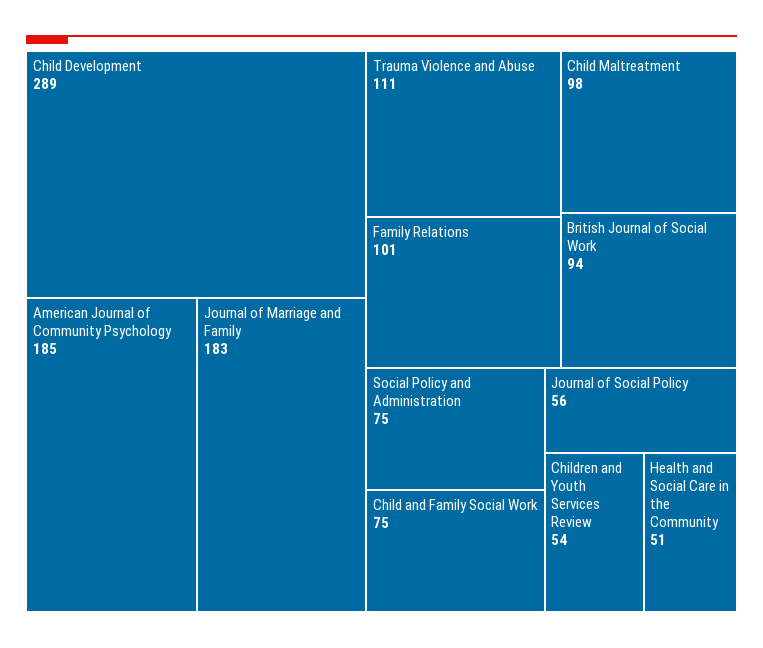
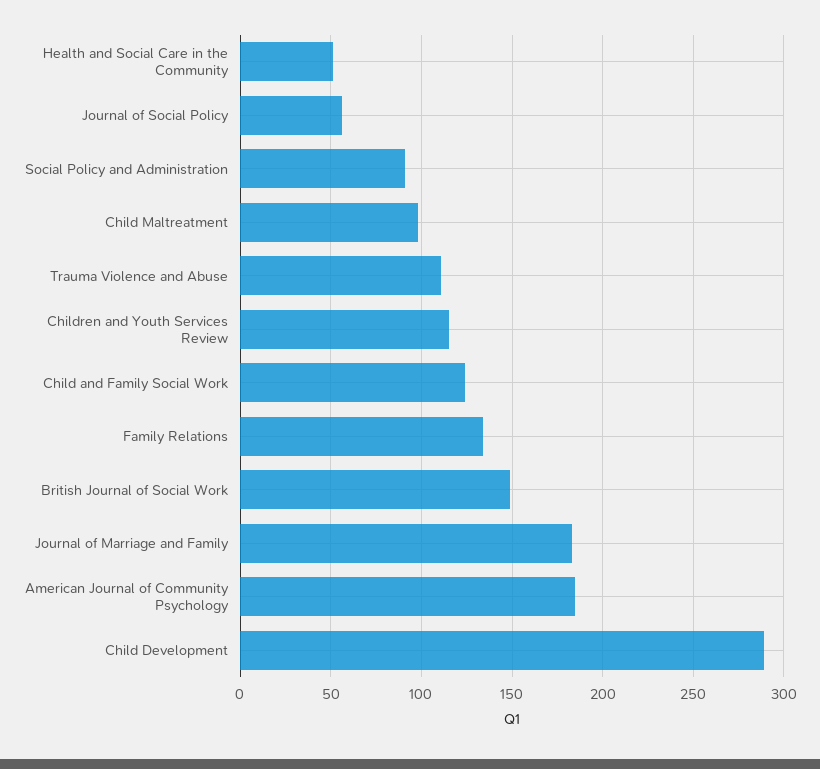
Family Relations: 101 -> 135
British Journal of Social Work: 94 -> 150
Social Policy and Administration: 75 -> 90
Child and Family Social Work: 75 -> 125
Children and Youth Services Review: 54 -> 115

